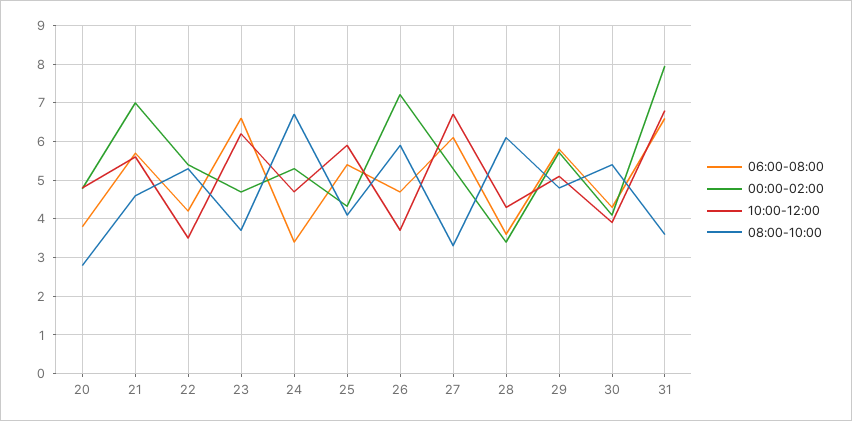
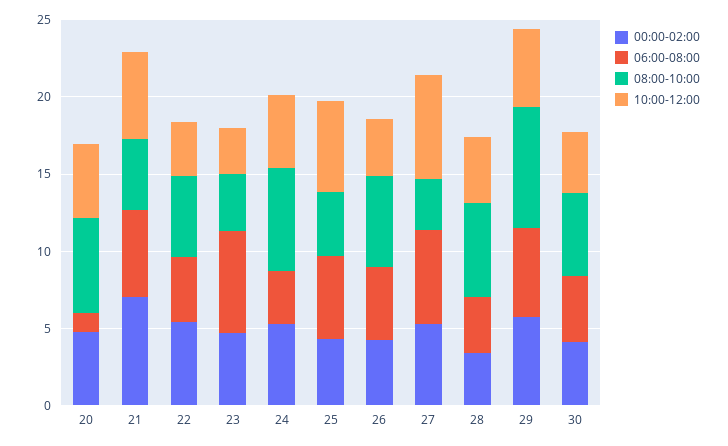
06:00-08:00, 20: 3.8 -> 1
08:00-10:00, 20: 2.8 -> 6
10:00-12:00, 23: 6.2 -> 3
00:00-02:00, 26: 7.2 -> 4
08:00-10:00, 29: 4.8 -> 8
06:00-08:00, 31: 6.6 -> none
00:00-02:00, 31: 8 -> none
10:00-12:00, 31: 6.8 -> none
08:00-10:00, 31: 3.6 -> none

